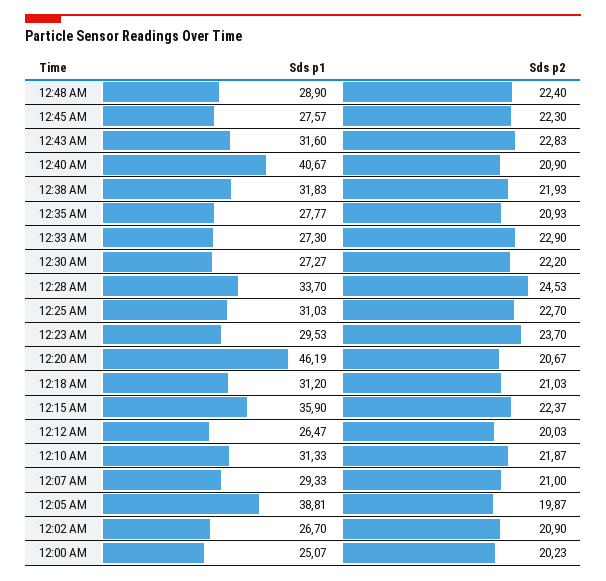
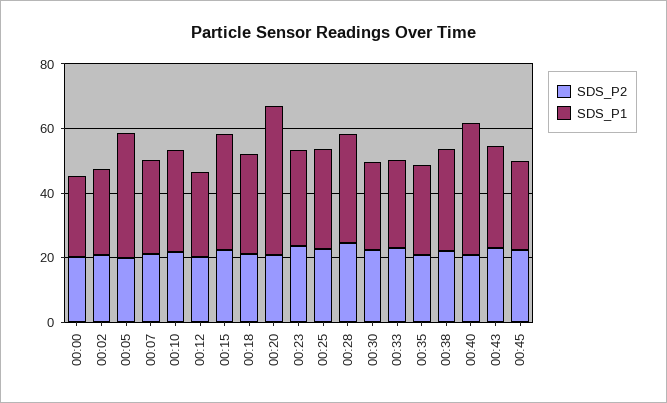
Sds p1, 12:48 AM: 28.9 -> none
Sds p2, 12:48 AM: 22.4 -> none

